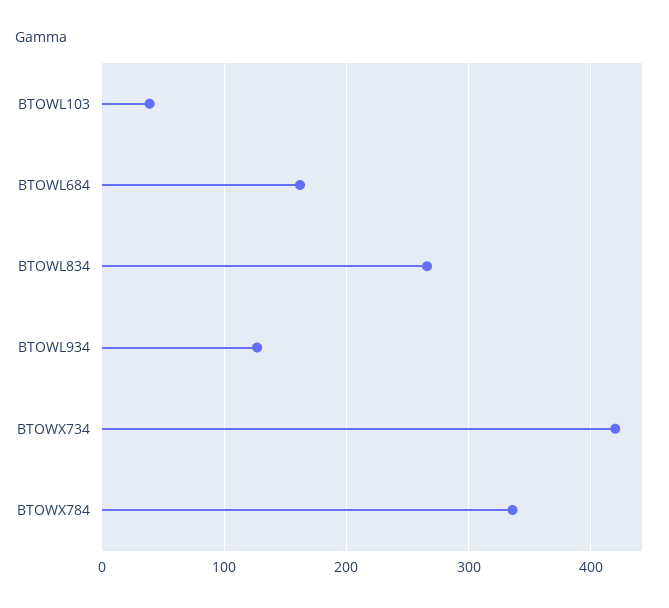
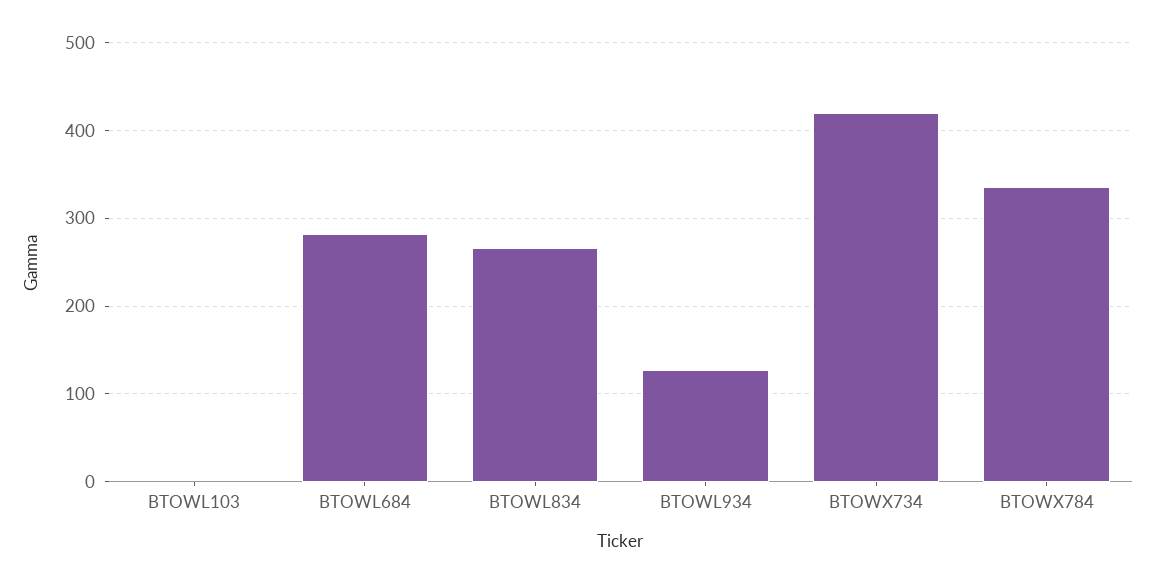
BTOWL103: 40 -> 0
BTOWL684: 160 -> 280

